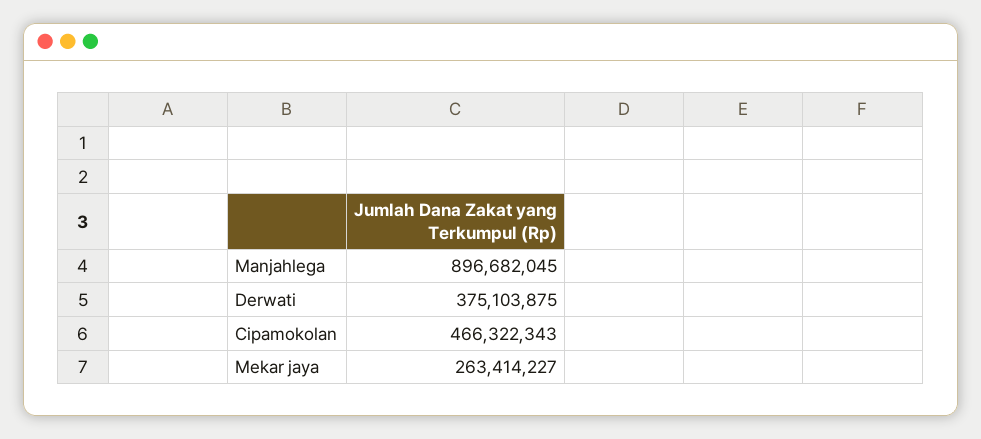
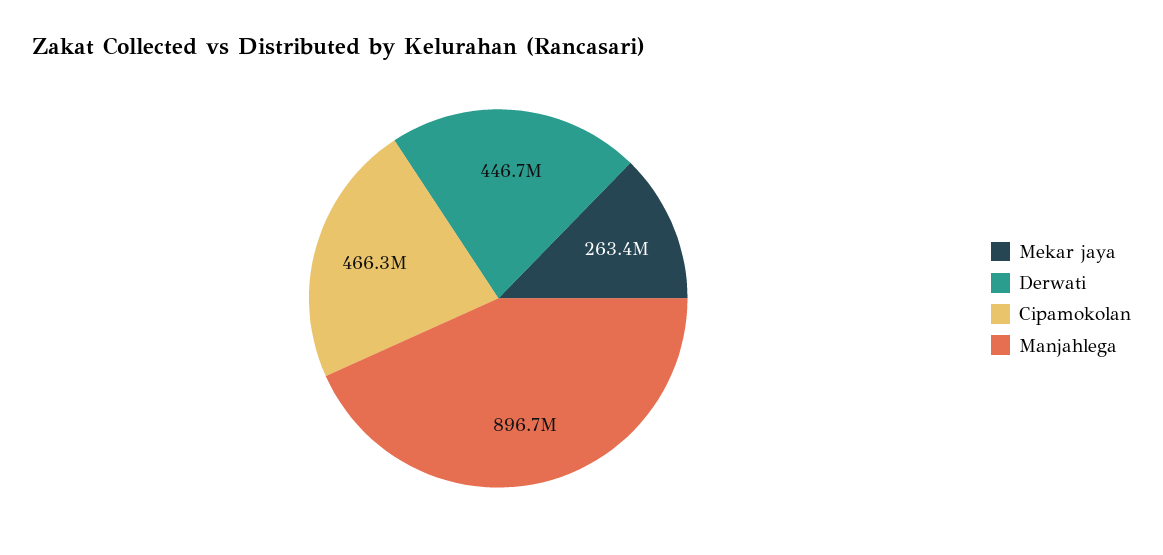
Derwati: 375103875 -> 446700000

